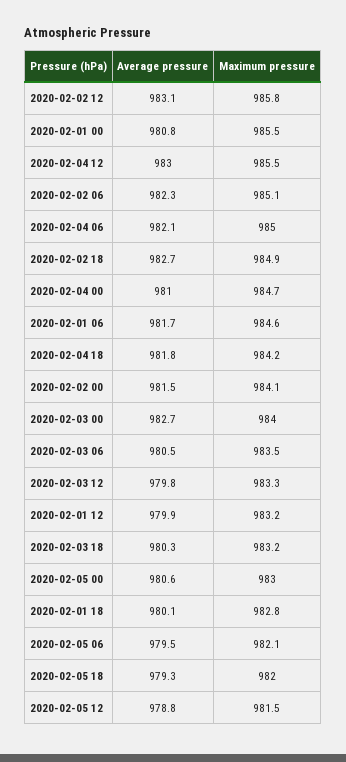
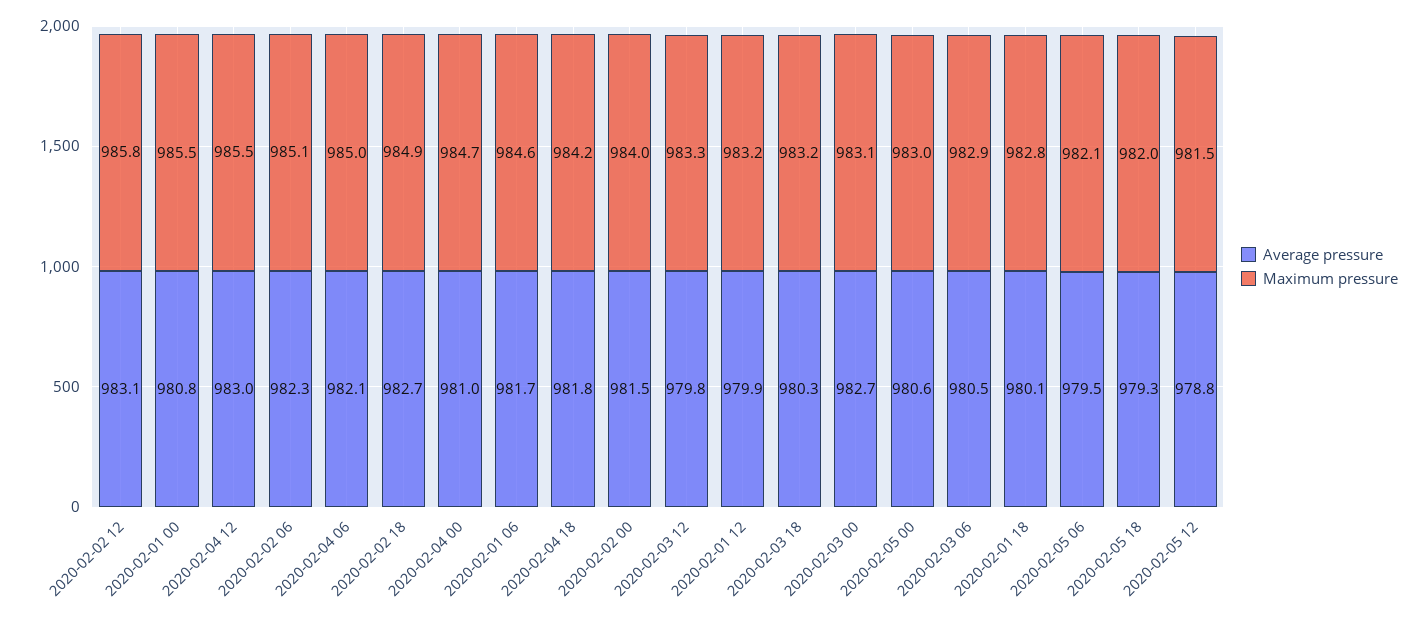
Maximum pressure, 2020-02-02 00: 984.1 -> 984
Maximum pressure, 2020-02-03 00: 984 -> 983.1
Maximum pressure, 2020-02-03 06: 983.5 -> 982.9

